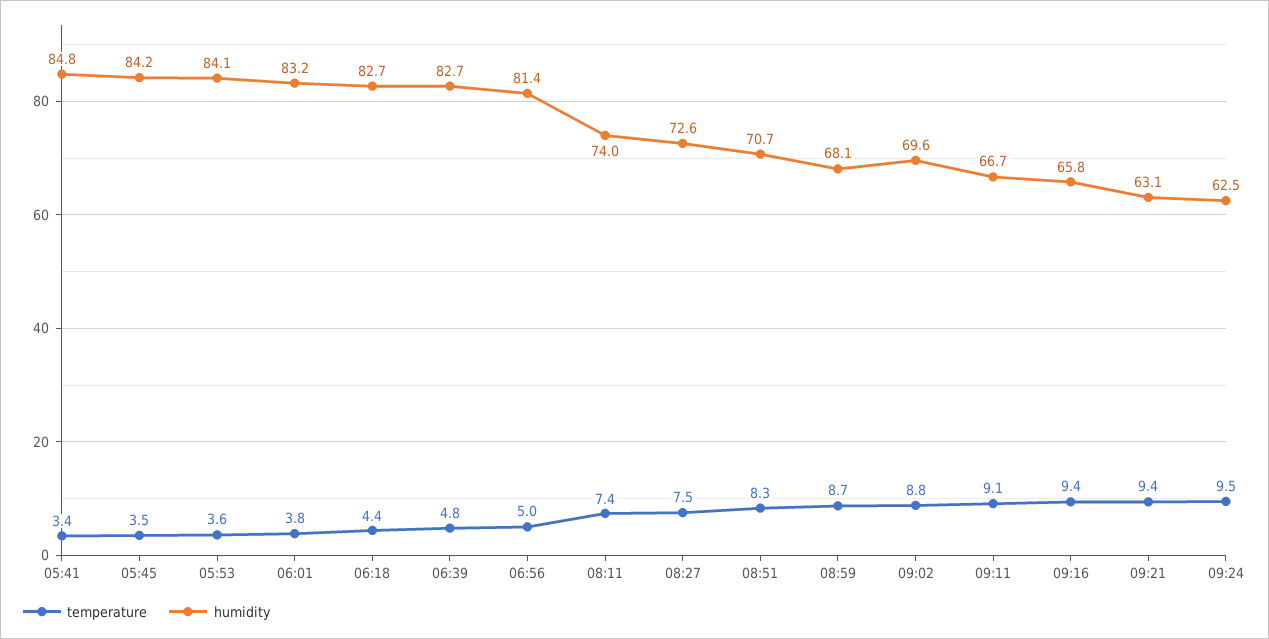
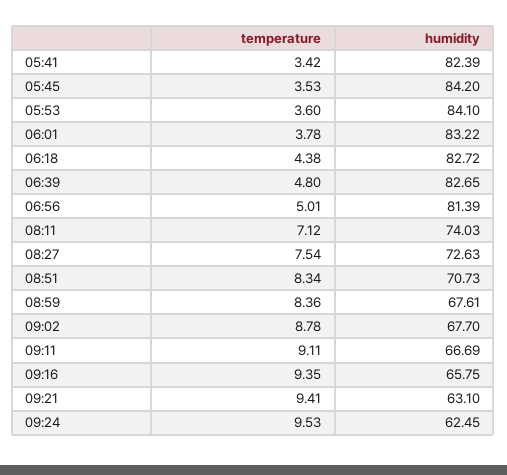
humidity, 05:41: 84.8 -> 82.39
temperature, 08:11: 7.4 -> 7.12
temperature, 08:59: 8.7 -> 8.36
humidity, 08:59: 68.1 -> 67.61
humidity, 09:02: 69.6 -> 67.7

